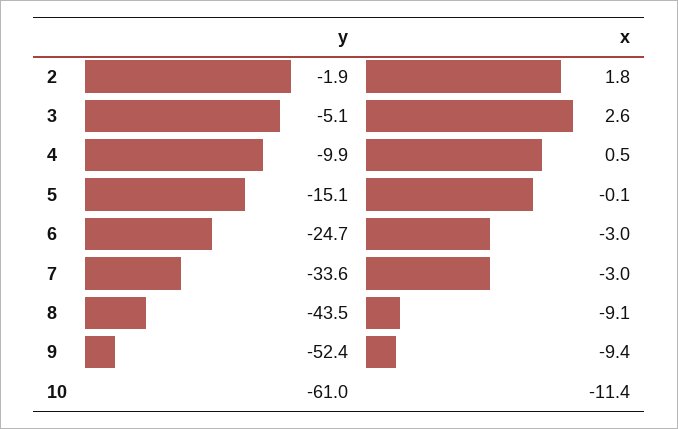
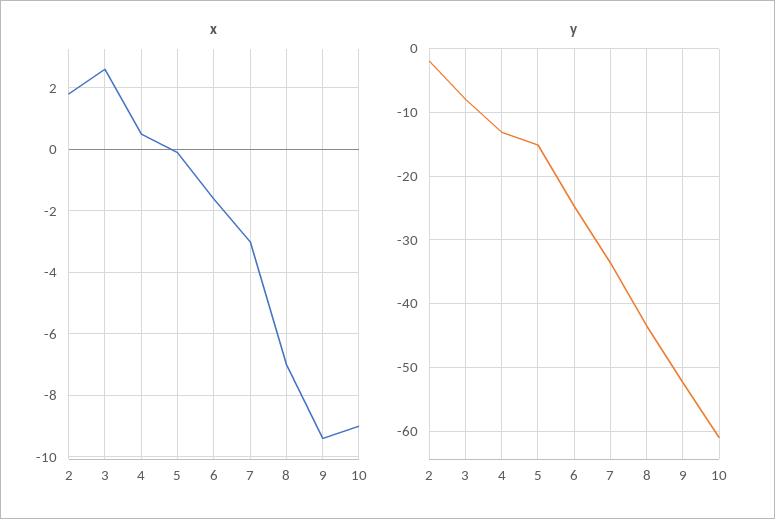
y, 3: -5.1 -> -8
y, 4: -9.9 -> -13
x, 6: -3 -> -1.5
x, 8: -9.1 -> -7
x, 10: -11.4 -> -9

